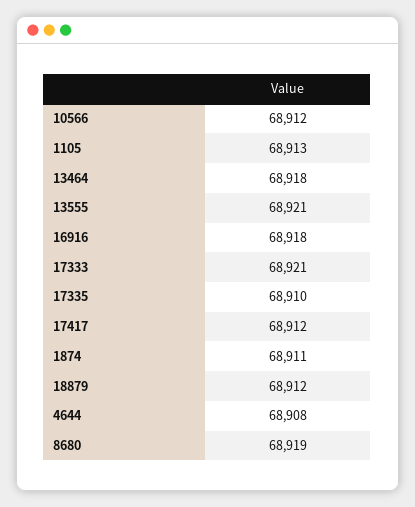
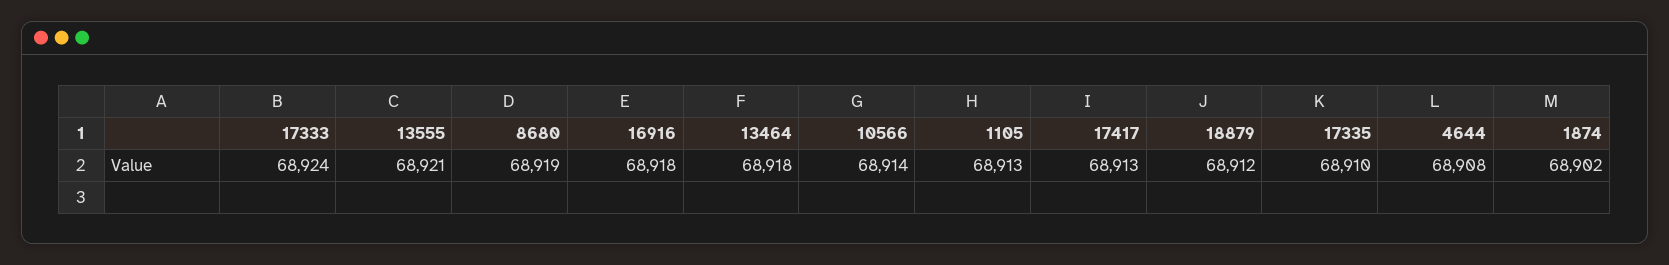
10566: 68912 -> 68914
17333: 68921 -> 68924
17417: 68912 -> 68913
1874: 68911 -> 68902

